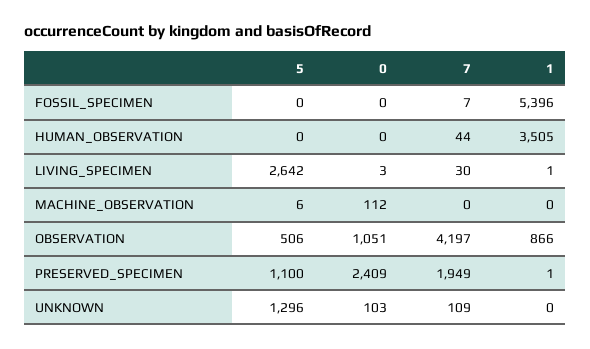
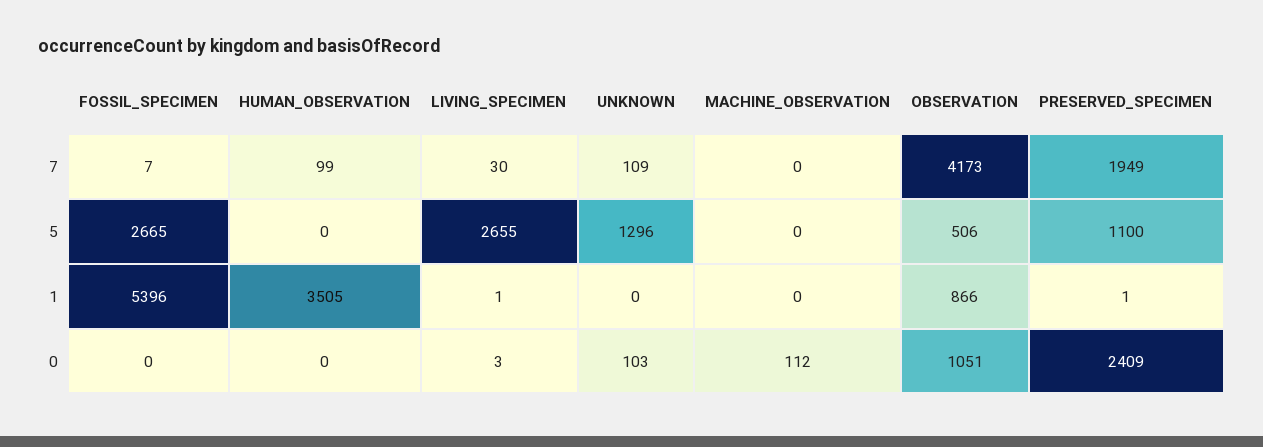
5, FOSSIL_SPECIMEN: 0 -> 2665
7, HUMAN_OBSERVATION: 44 -> 99
5, LIVING_SPECIMEN: 2642 -> 2655
5, MACHINE_OBSERVATION: 6 -> 0
7, OBSERVATION: 4197 -> 4173

